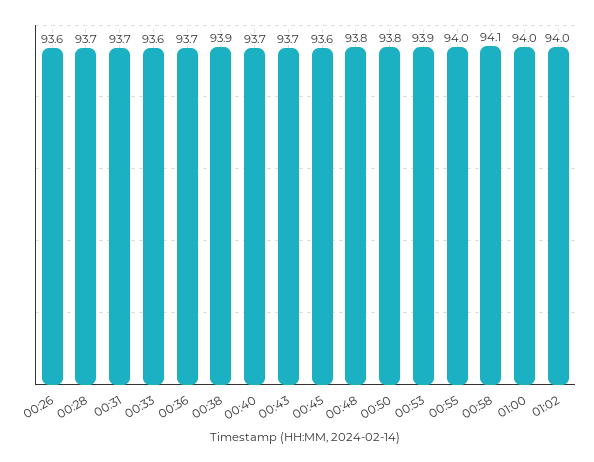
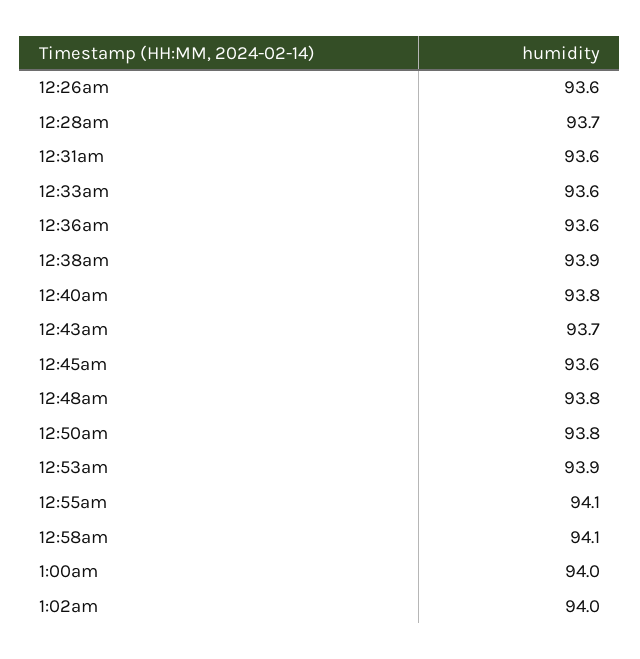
00:31: 93.7 -> 93.6
00:36: 93.7 -> 93.6
00:40: 93.7 -> 93.8
00:55: 94 -> 94.1

